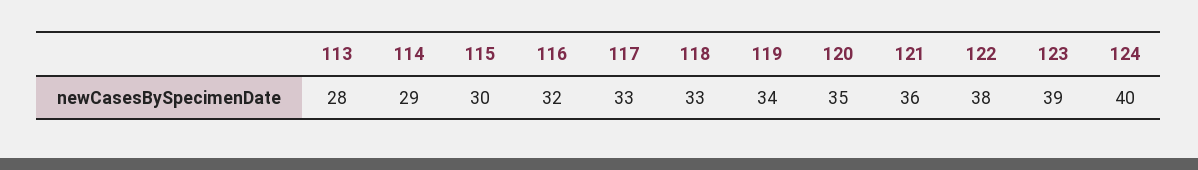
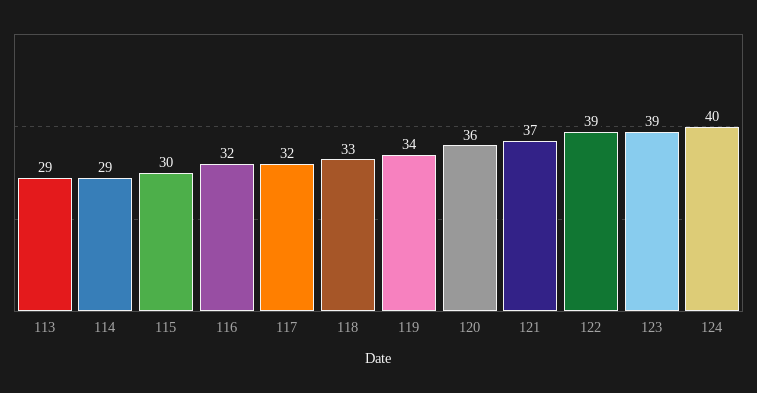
113: 28 -> 29
117: 33 -> 32
120: 35 -> 36
121: 36 -> 37
122: 38 -> 39

